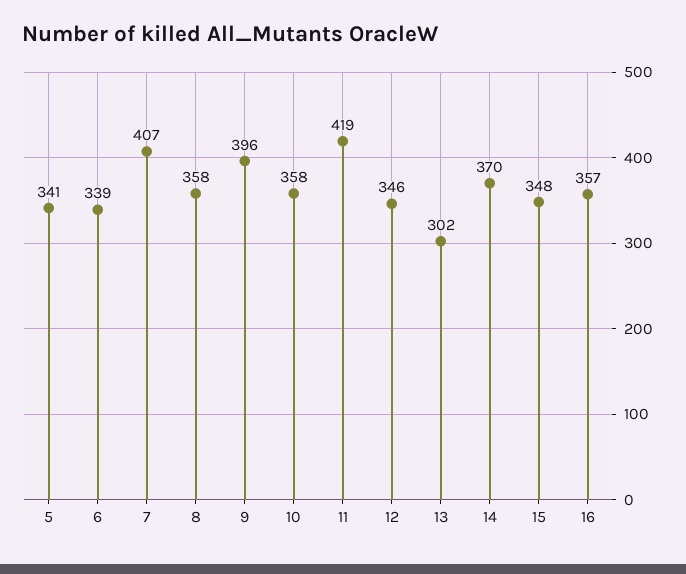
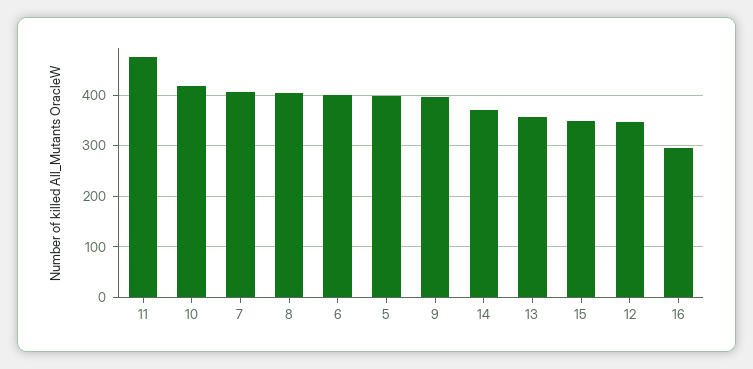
5: 341 -> 400
6: 339 -> 400
8: 358 -> 400
10: 358 -> 420
11: 419 -> 480
13: 302 -> 360
16: 357 -> 300

